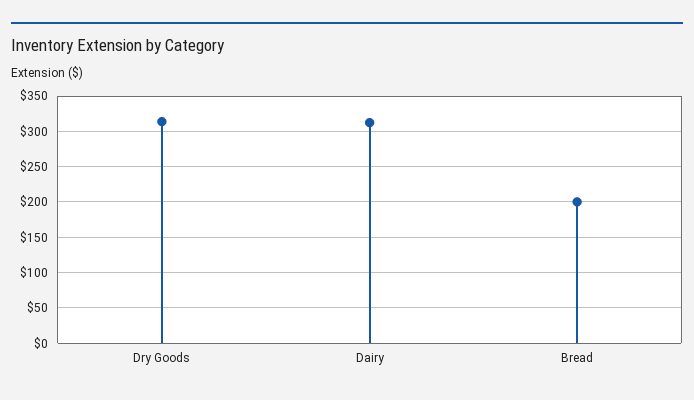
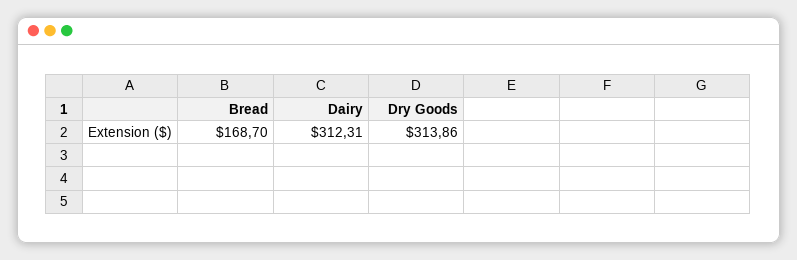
Bread: 200 -> 168.7

